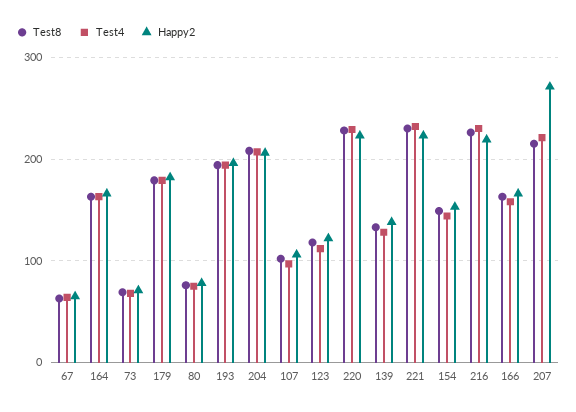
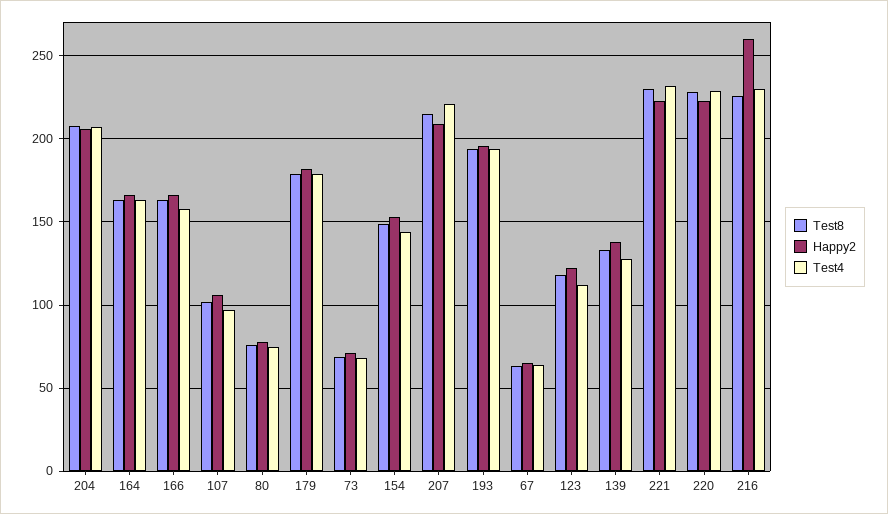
Happy2, 216: 220 -> 260
Happy2, 207: 270 -> 210

